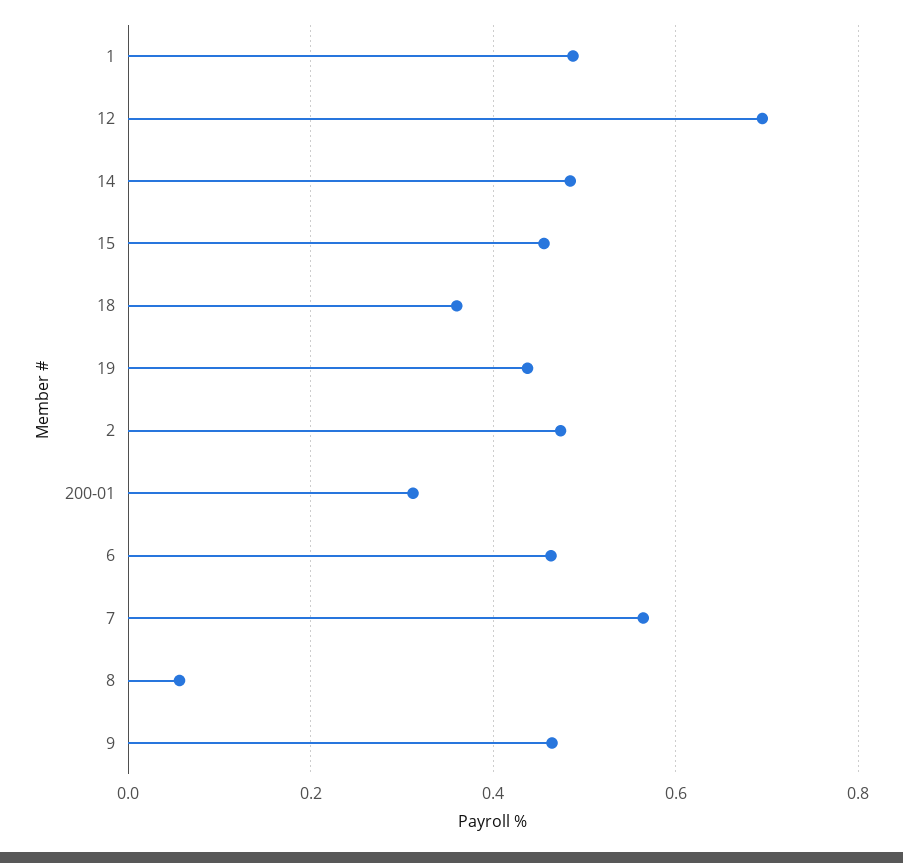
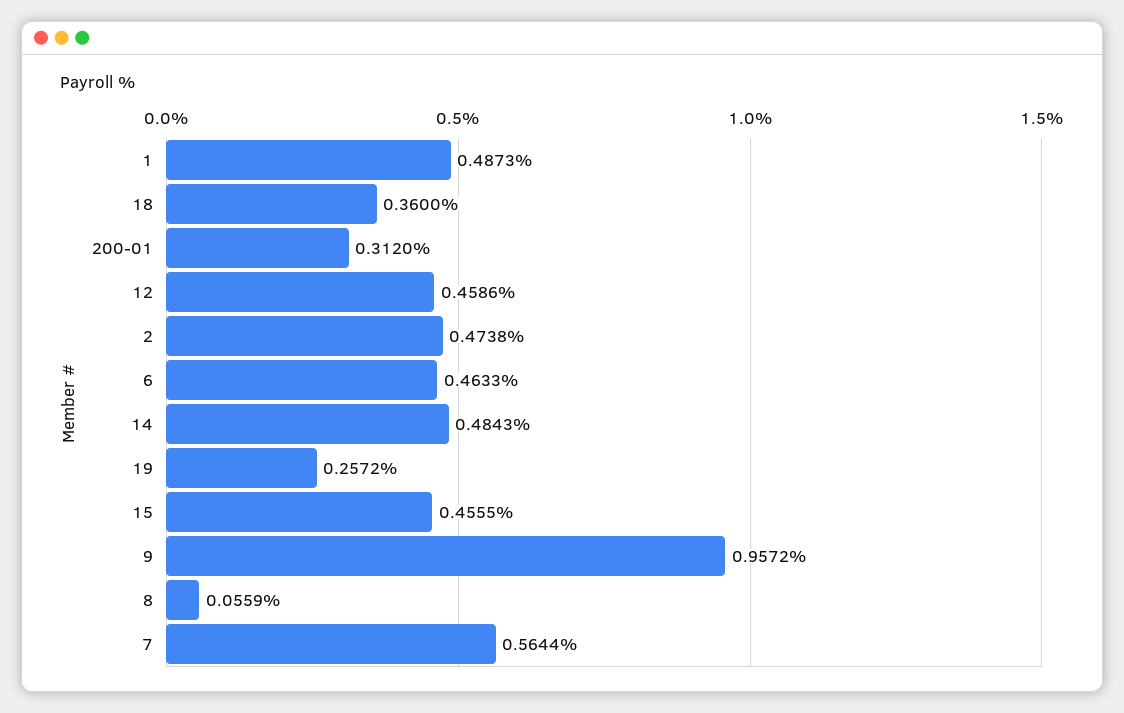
12: 0.7 -> 0.4586
19: 0.44 -> 0.2572
9: 0.46 -> 0.9572

